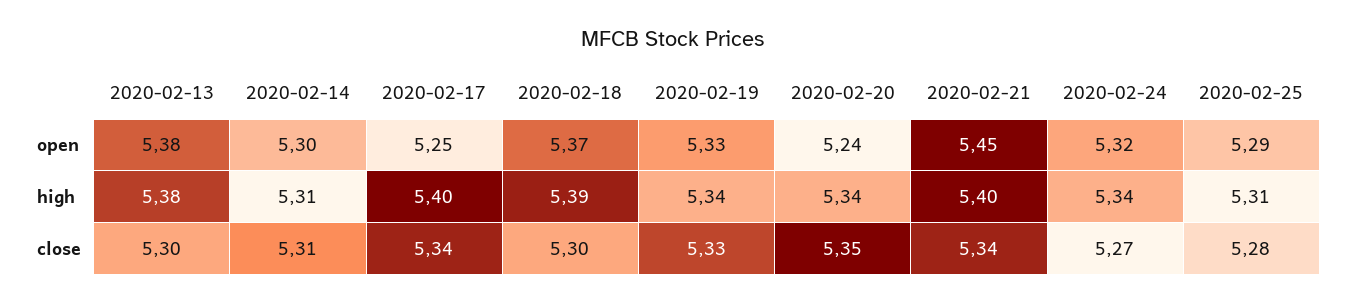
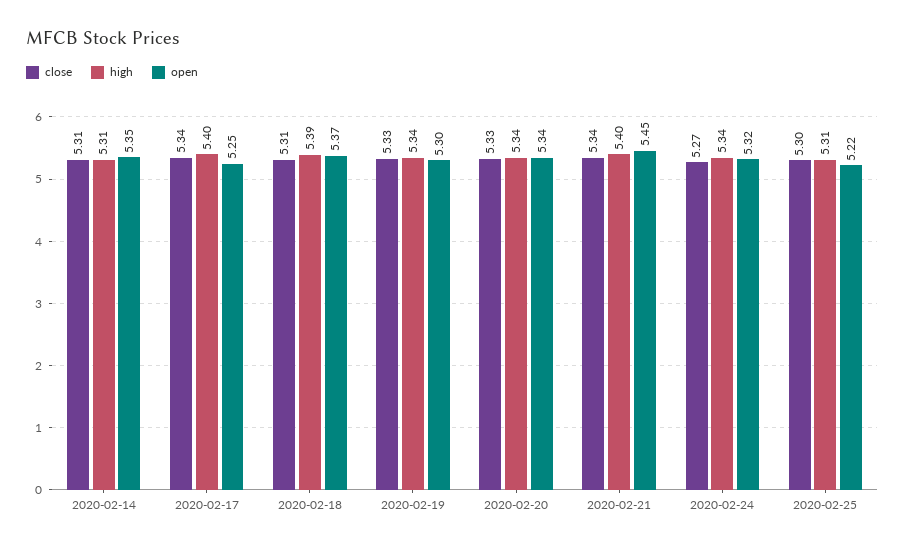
open, 2020-02-13: 5.38 -> none
open, 2020-02-14: 5.3 -> 5.35
open, 2020-02-19: 5.33 -> 5.3
open, 2020-02-20: 5.24 -> 5.34
open, 2020-02-25: 5.29 -> 5.22
high, 2020-02-13: 5.38 -> none
close, 2020-02-13: 5.3 -> none
close, 2020-02-18: 5.3 -> 5.31
close, 2020-02-20: 5.35 -> 5.33
close, 2020-02-25: 5.28 -> 5.3

